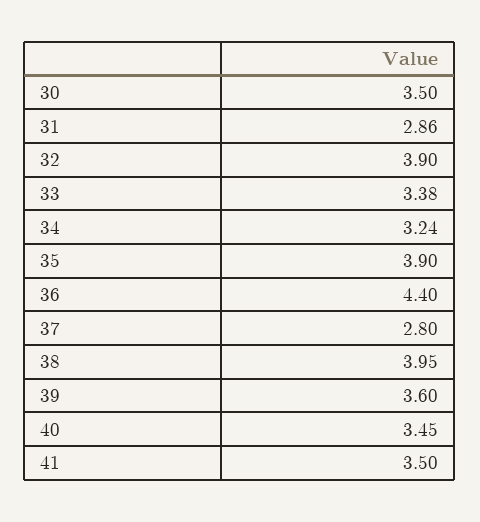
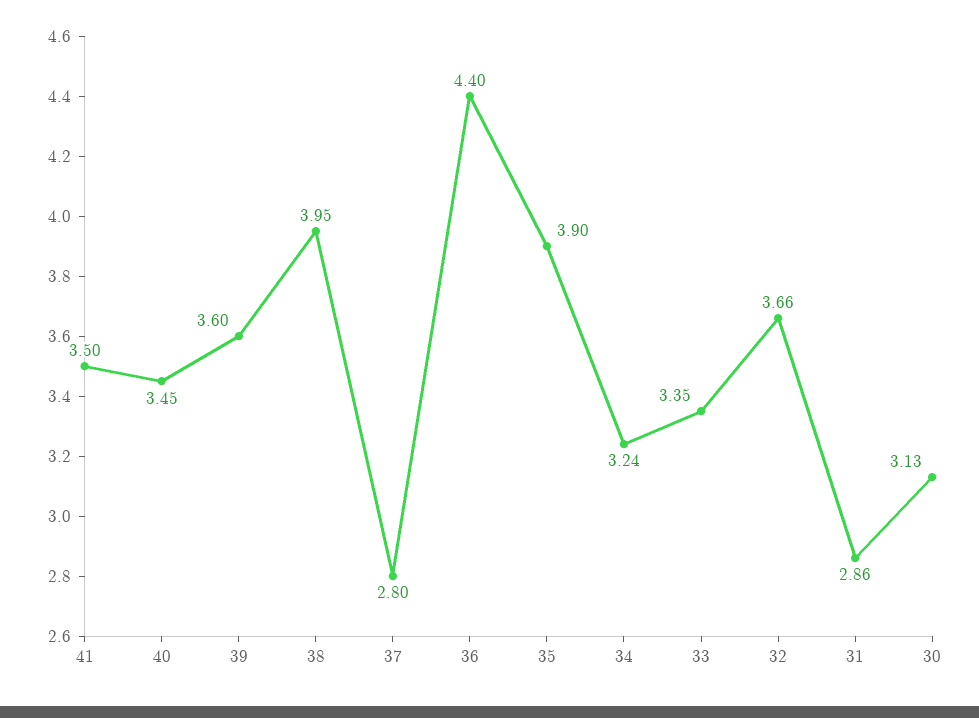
30: 3.5 -> 3.13
32: 3.9 -> 3.66
33: 3.38 -> 3.35

